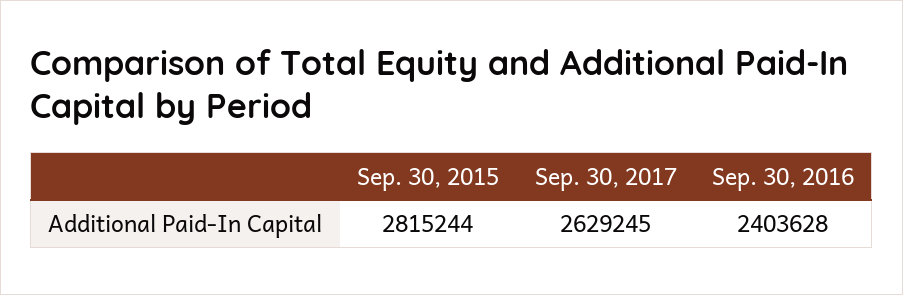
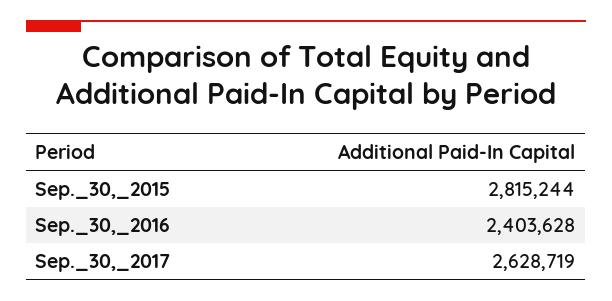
Sep. 30, 2017: 2629245 -> 2628719

